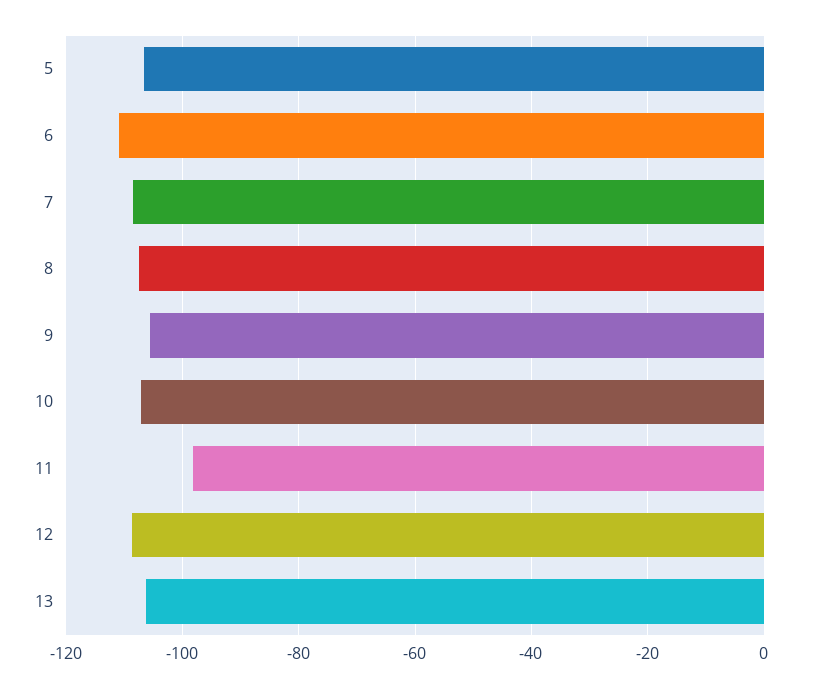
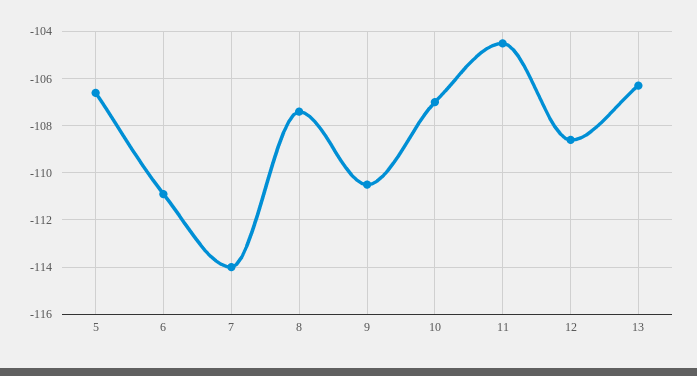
7: -108 -> -114
9: -106 -> -110.5
11: -98 -> -104.5

